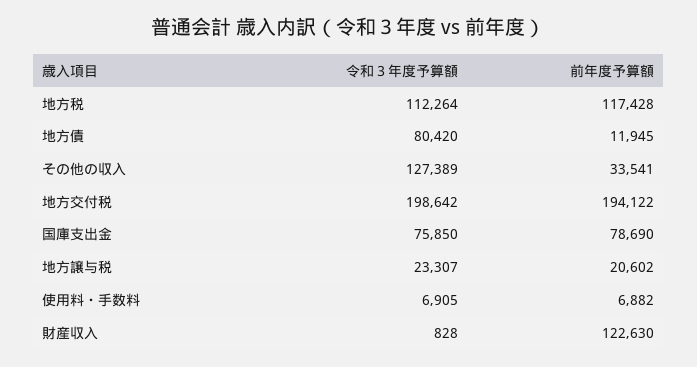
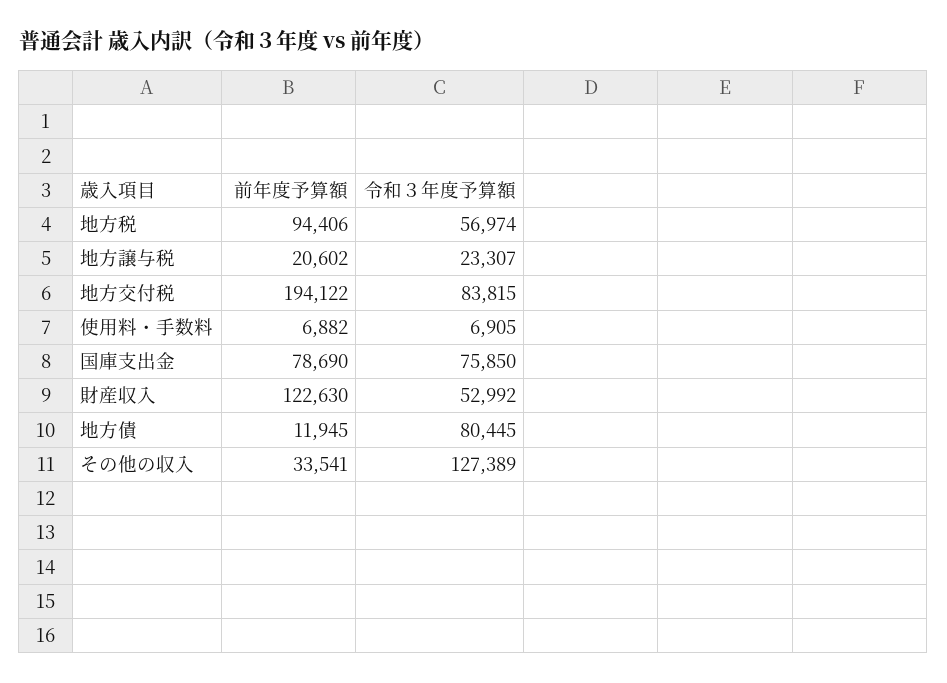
令和３年度予算額, 地方税: 112264 -> 56974
前年度予算額, 地方税: 117428 -> 94406
令和３年度予算額, 地方債: 80420 -> 80445
令和３年度予算額, 地方交付税: 198642 -> 83815
令和３年度予算額, 財産収入: 828 -> 52992

